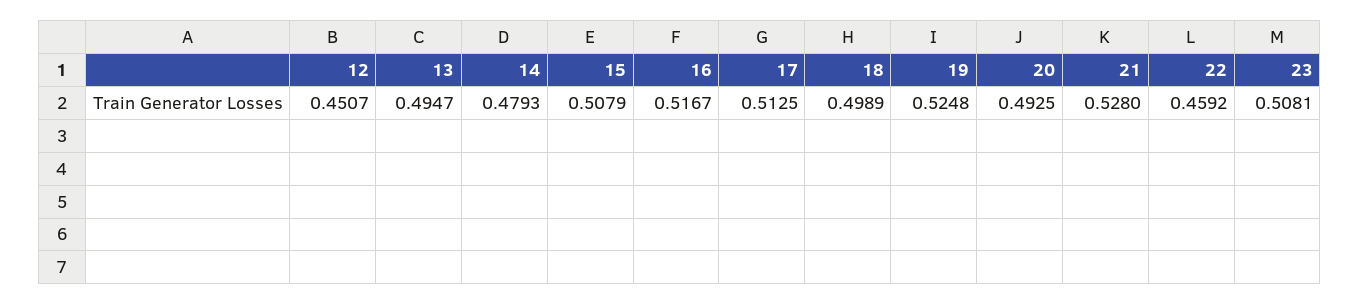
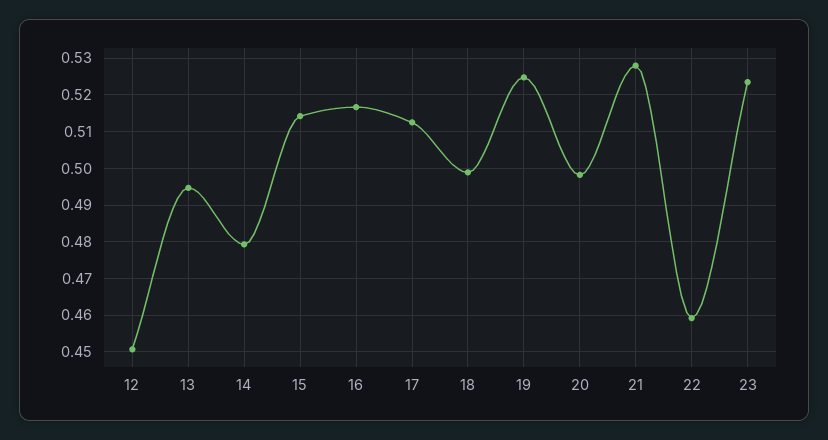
15: 0.5079 -> 0.514
20: 0.4925 -> 0.498
23: 0.5081 -> 0.524

